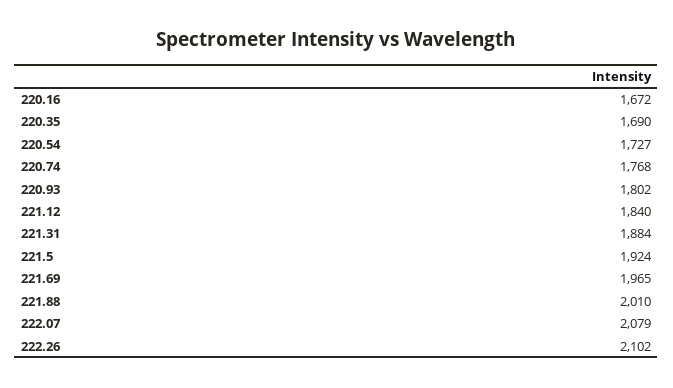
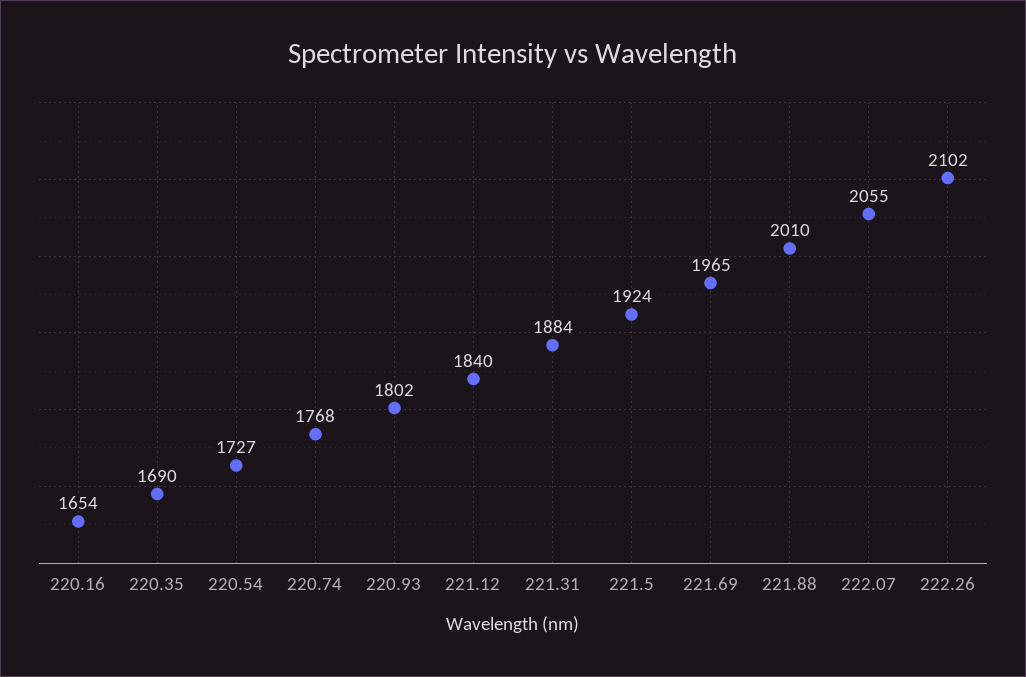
220.16: 1672 -> 1654
222.07: 2079 -> 2055

